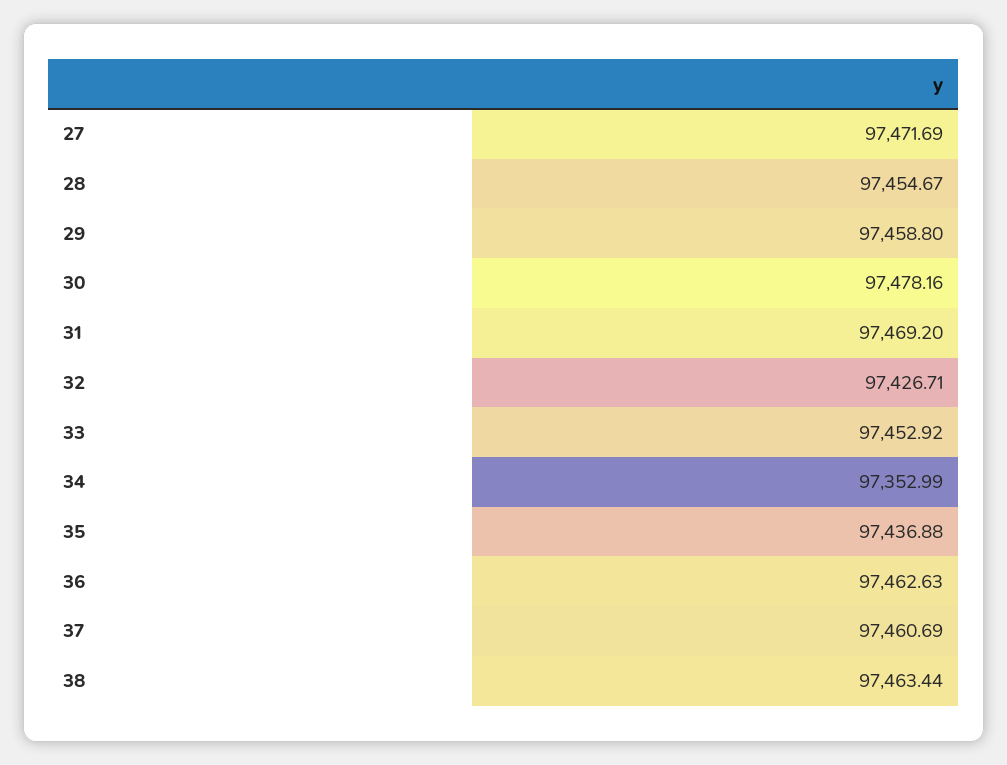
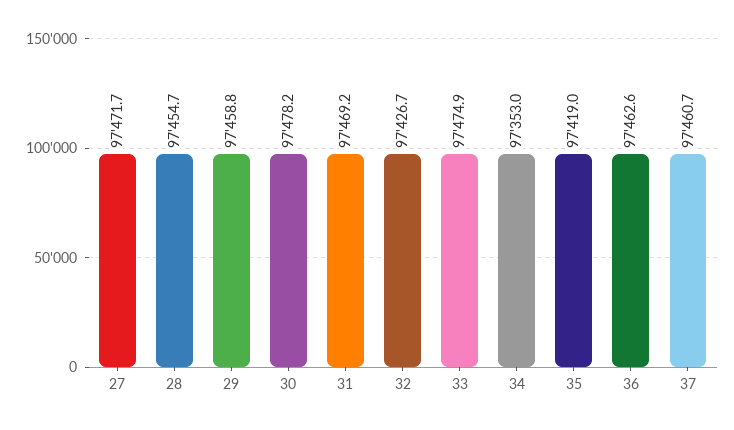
33: 97452.92 -> 97474.9
35: 97436.88 -> 97419
38: 97463.44 -> none

